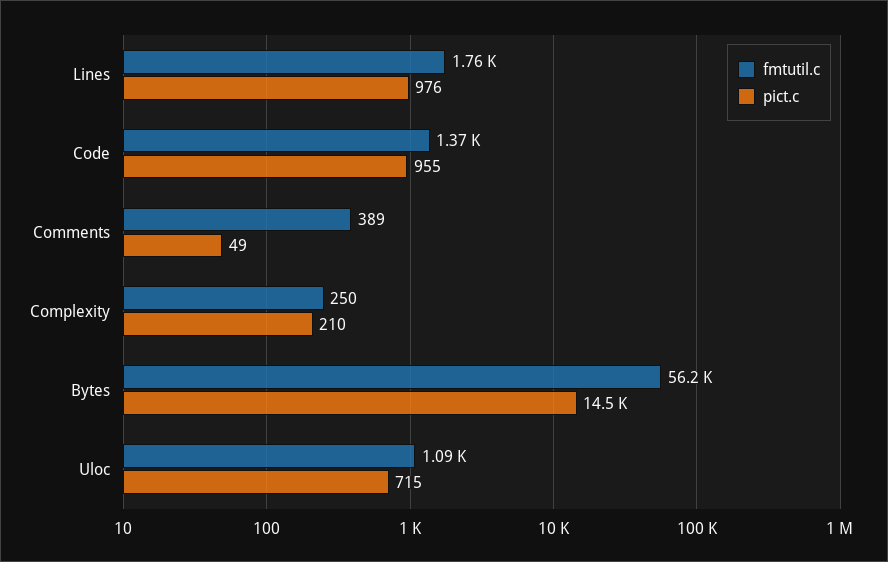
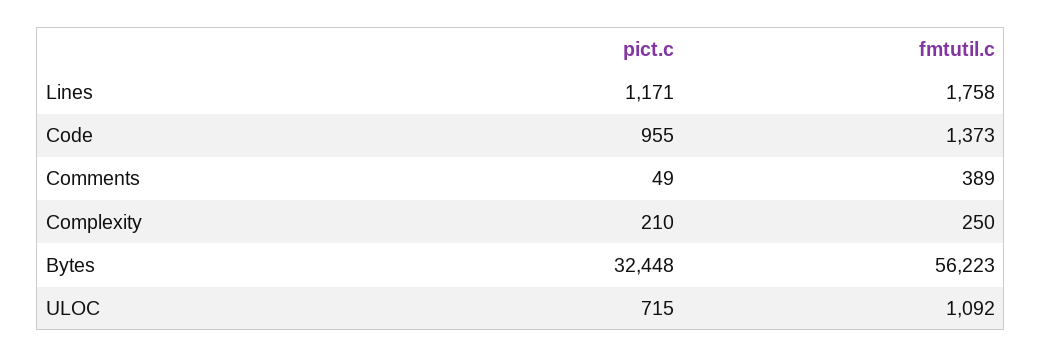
pict.c, Lines: 976 -> 1171
pict.c, Bytes: 14500 -> 32448

